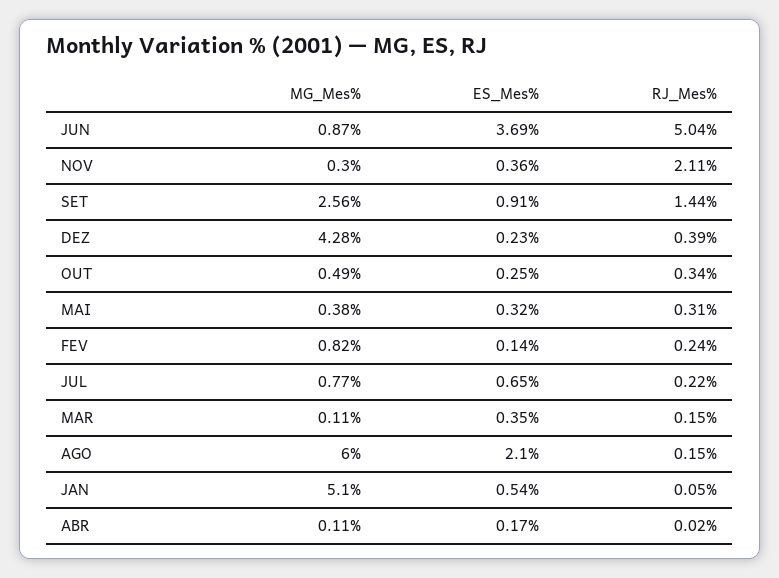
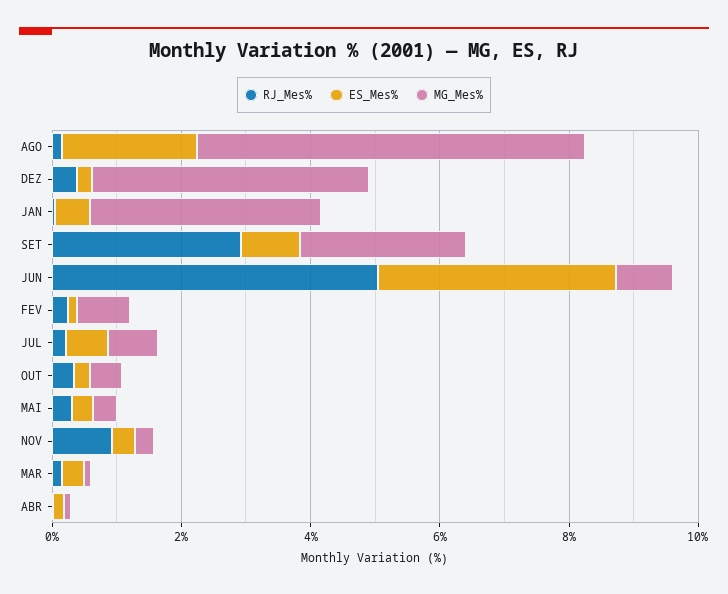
RJ_Mes%, NOV: 2.11 -> 1
RJ_Mes%, SET: 1.44 -> 3
MG_Mes%, JAN: 5.1 -> 3.5

